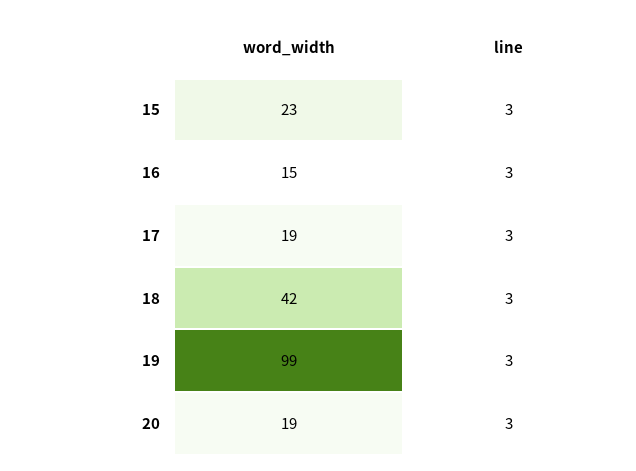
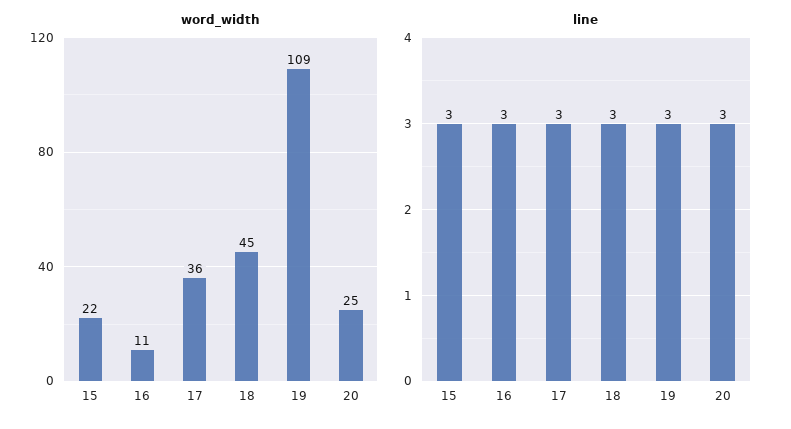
word_width, 15: 23 -> 22
word_width, 16: 15 -> 11
word_width, 17: 19 -> 36
word_width, 18: 42 -> 45
word_width, 19: 99 -> 109
word_width, 20: 19 -> 25

